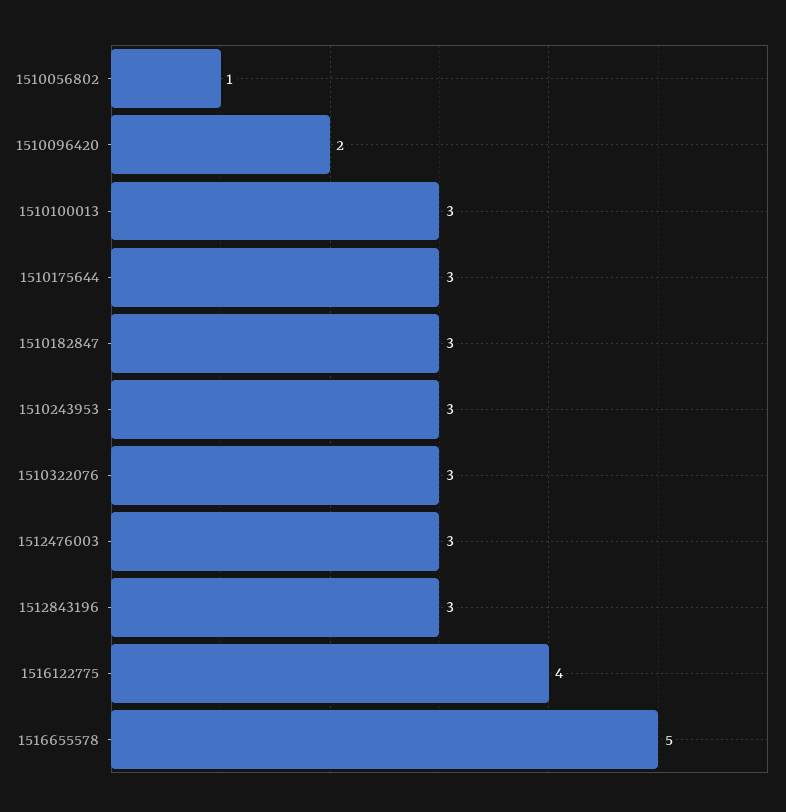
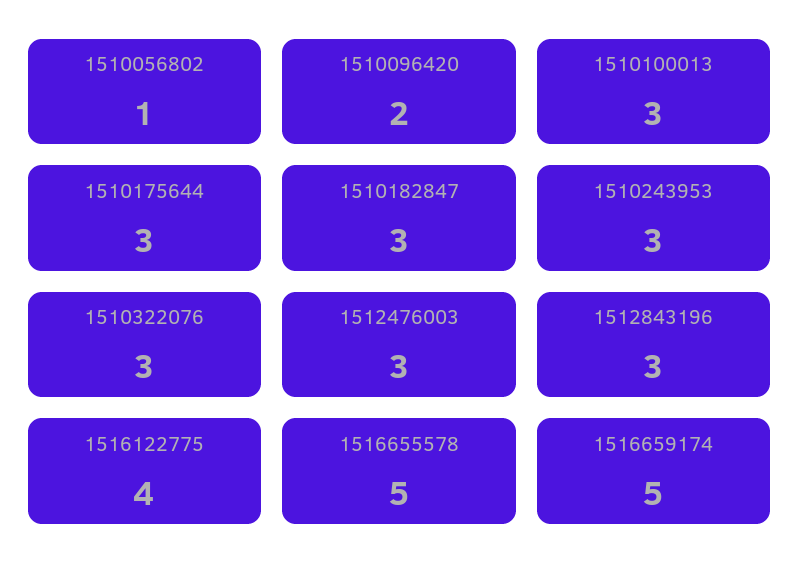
1516659174: none -> 5

